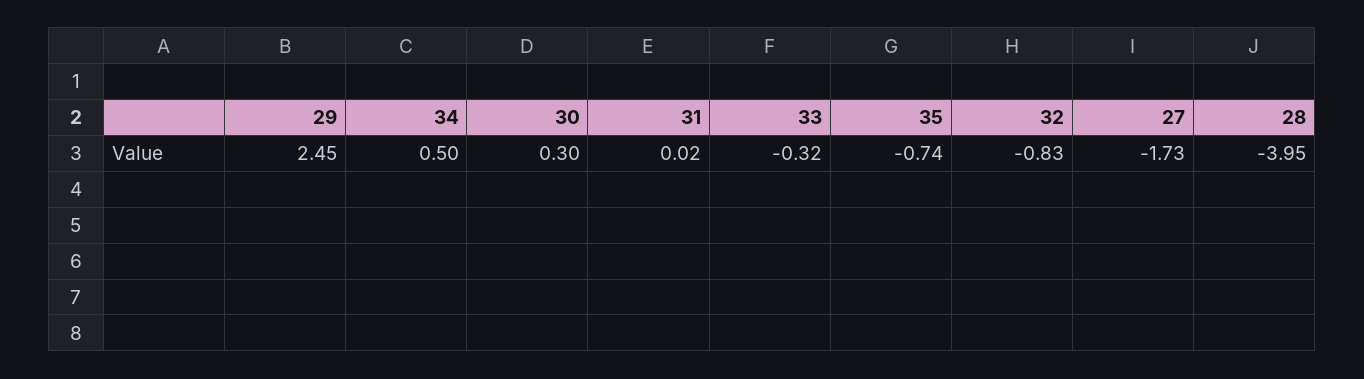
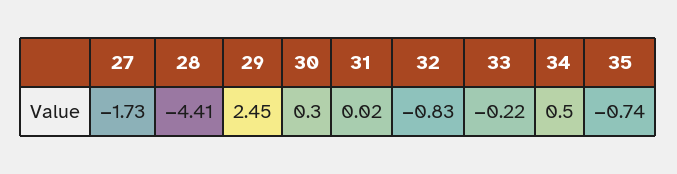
33: -0.32 -> -0.22
28: -3.95 -> -4.41

